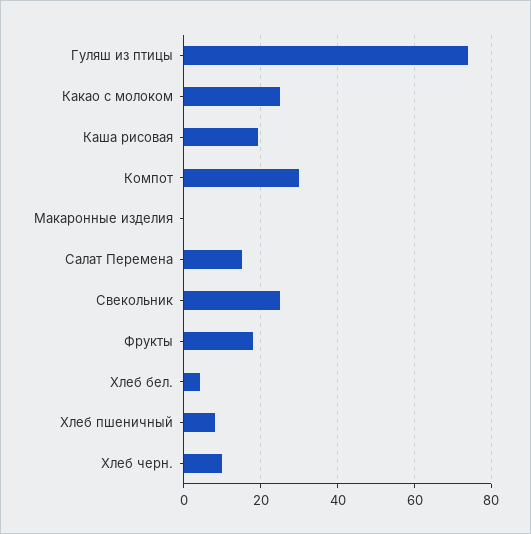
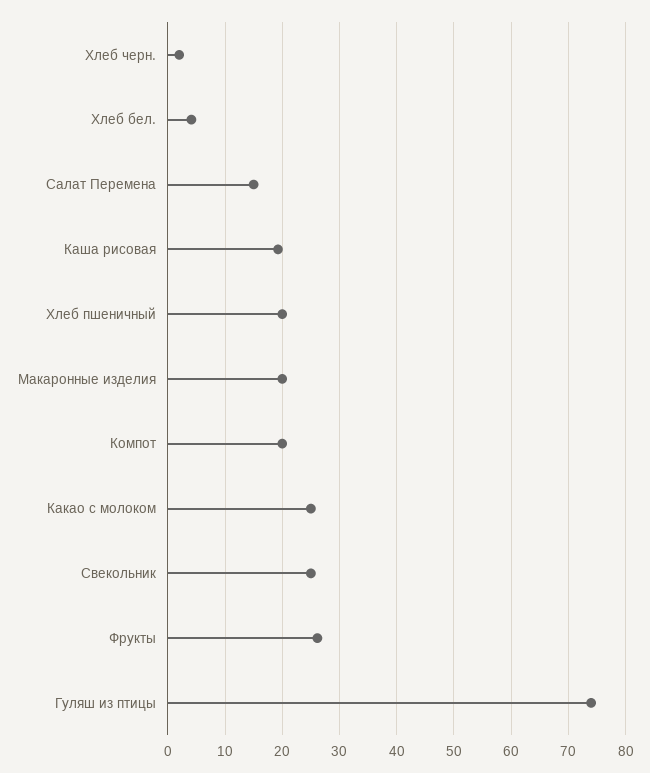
Компот: 30 -> 20
Макаронные изделия: 0 -> 20
Фрукты: 18 -> 26
Хлеб пшеничный: 8 -> 20
Хлеб черн.: 10 -> 2

